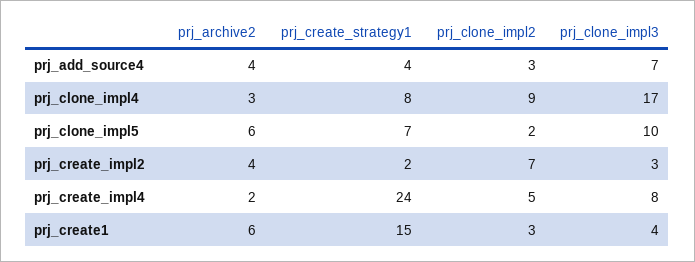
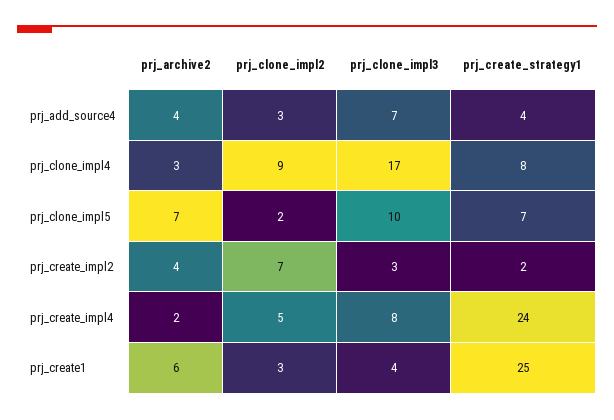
prj_archive2, prj_clone_impl5: 6 -> 7
prj_create_strategy1, prj_create1: 15 -> 25

